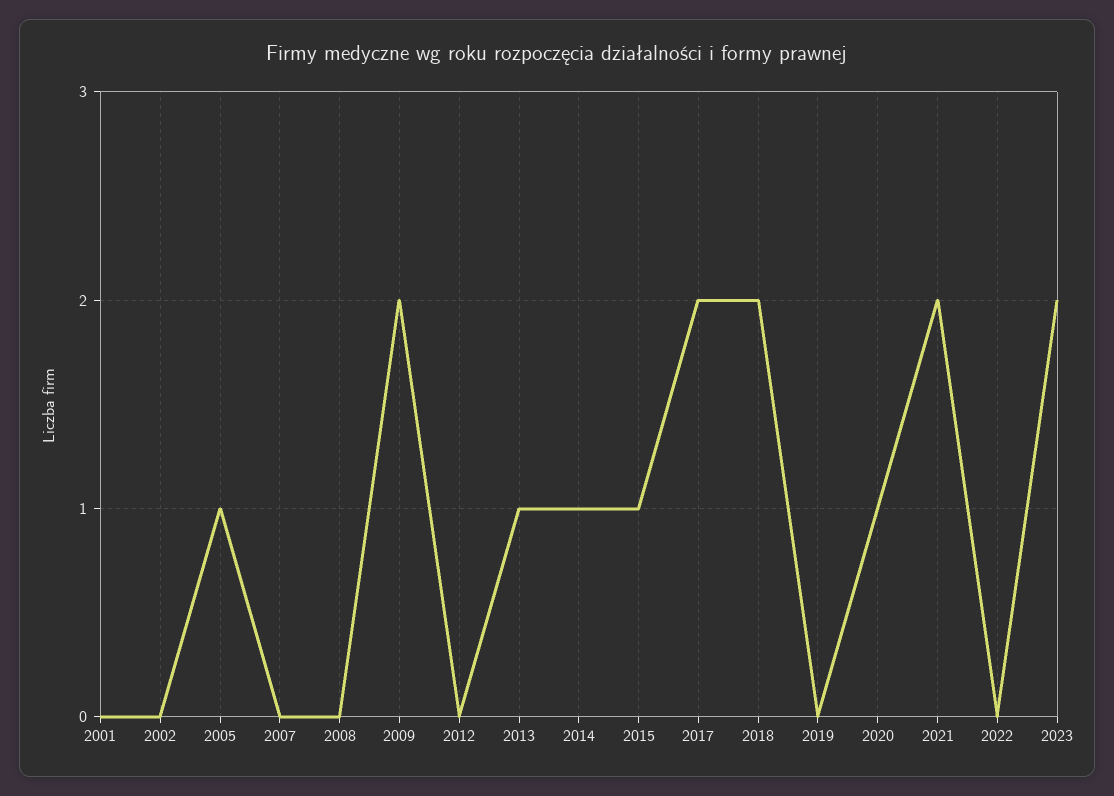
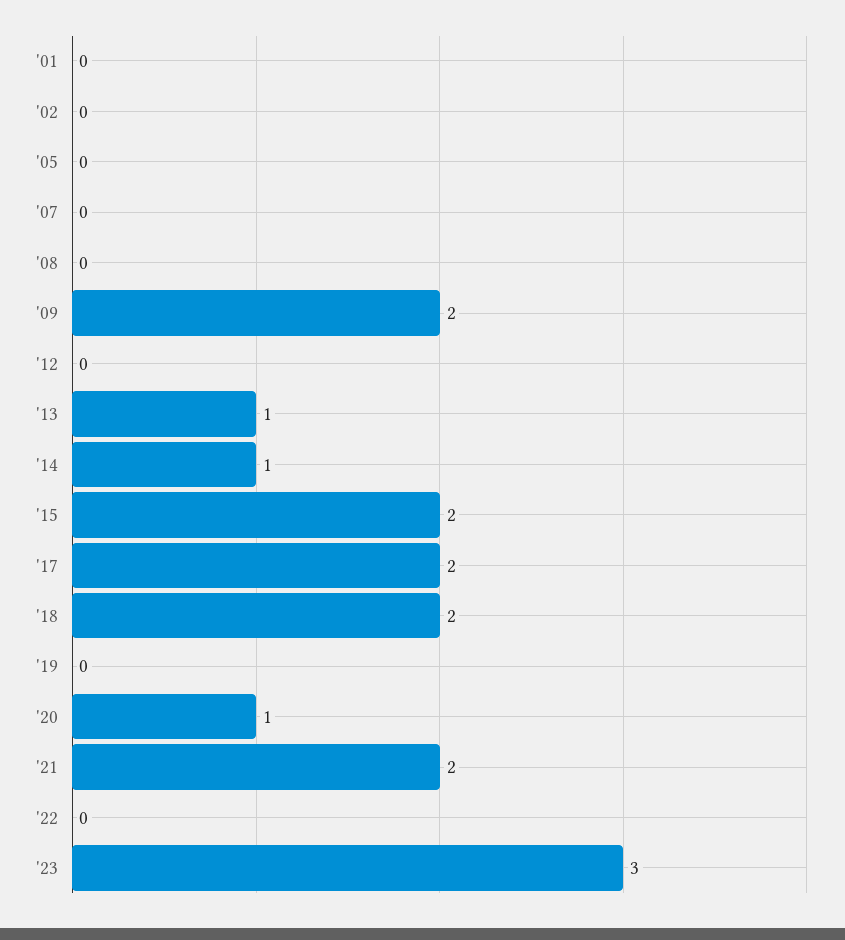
2005: 1 -> 0
2015: 1 -> 2
2023: 2 -> 3

